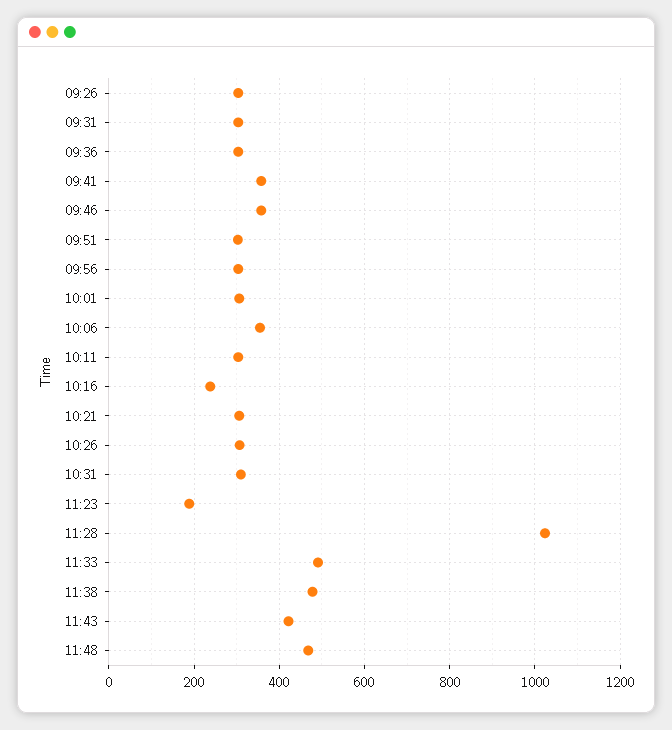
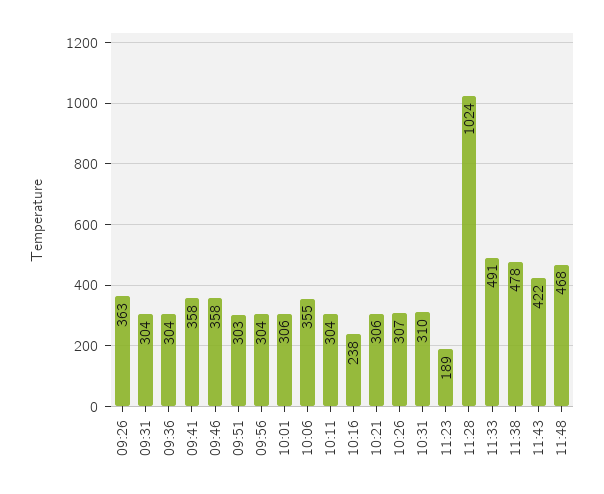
09:26: 300 -> 363

